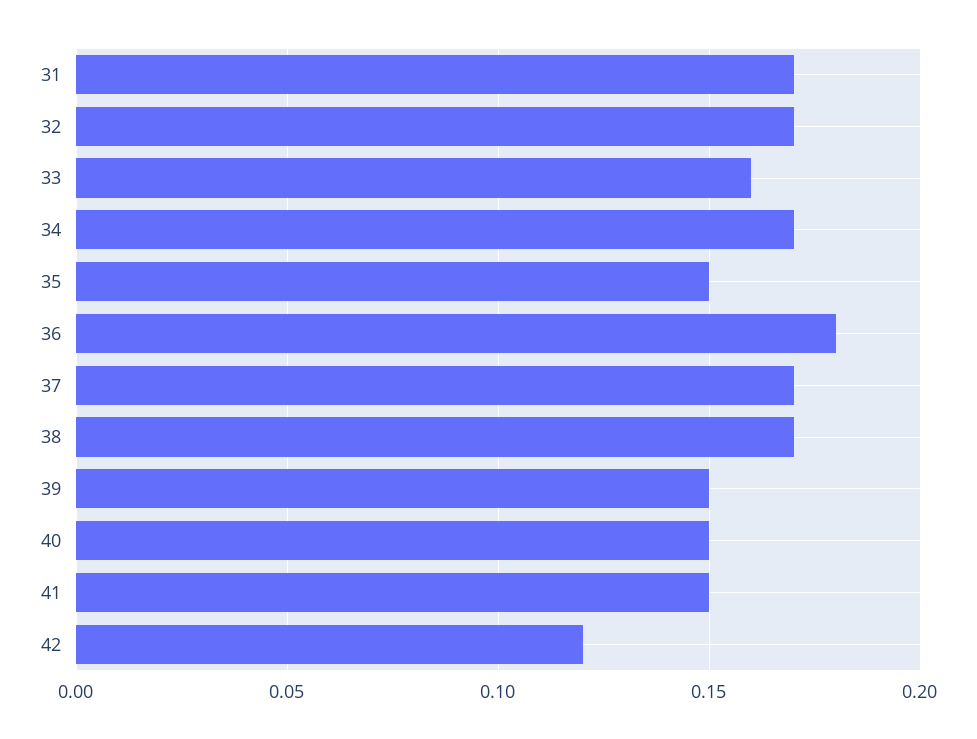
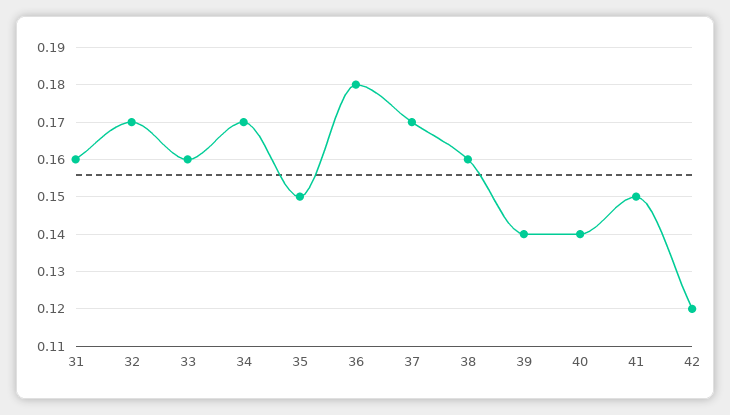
31: 0.17 -> 0.16
38: 0.17 -> 0.16
39: 0.15 -> 0.14
40: 0.15 -> 0.14

